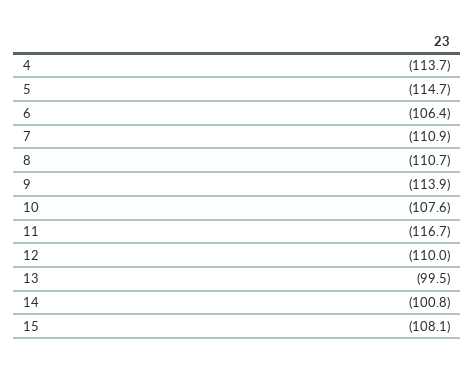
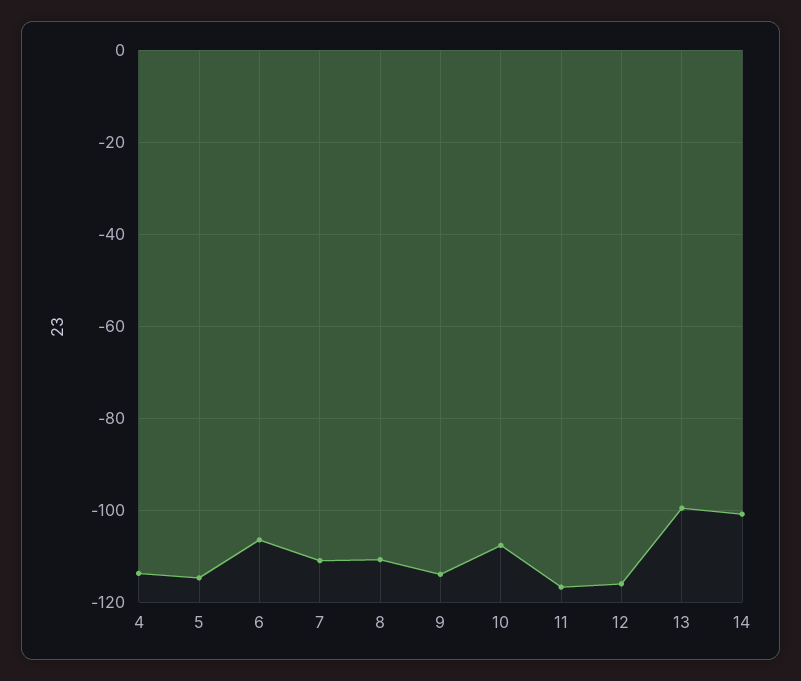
12: -110 -> -116
15: -108.1 -> none

